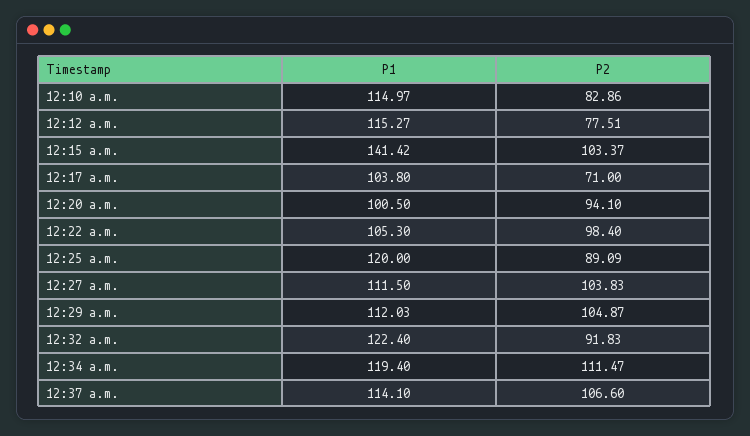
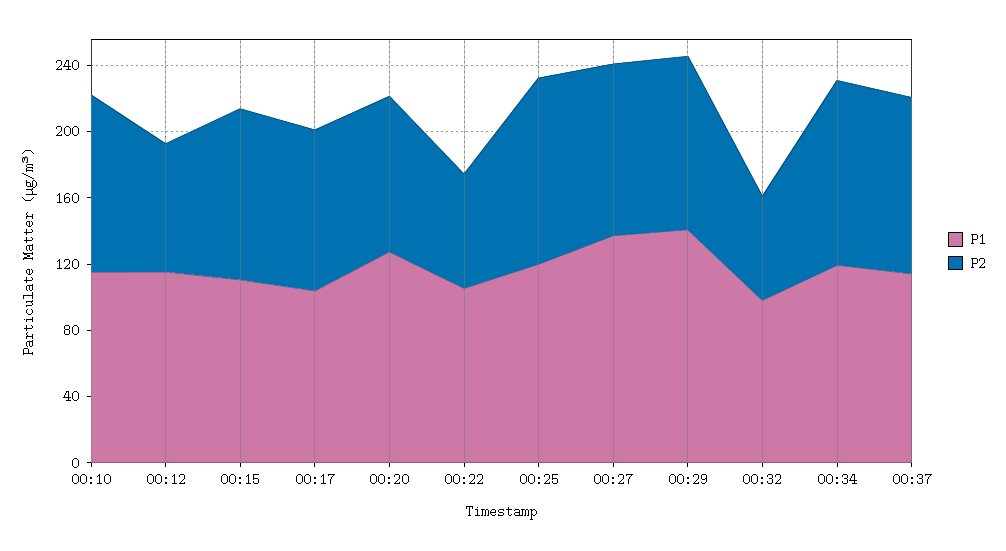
P2, 12:10 a.m.: 82.86 -> 110
P1, 12:15 a.m.: 141.42 -> 110
P2, 12:17 a.m.: 71 -> 100
P1, 12:20 a.m.: 100.5 -> 130
P2, 12:22 a.m.: 98.4 -> 70
P2, 12:25 a.m.: 89.09 -> 110
P1, 12:27 a.m.: 111.5 -> 140
P1, 12:29 a.m.: 112.03 -> 140
P1, 12:32 a.m.: 122.4 -> 100
P2, 12:32 a.m.: 91.83 -> 60

